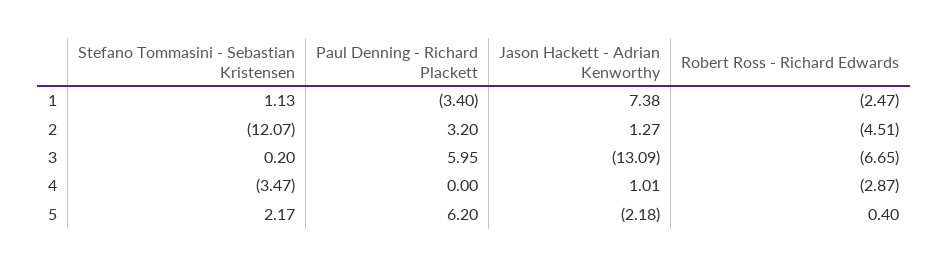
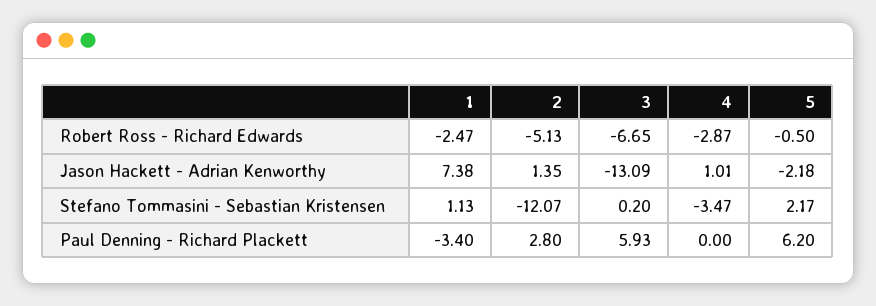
Paul Denning - Richard Plackett, 2: 3.2 -> 2.8
Jason Hackett - Adrian Kenworthy, 2: 1.27 -> 1.35
Robert Ross - Richard Edwards, 2: -4.51 -> -5.13
Paul Denning - Richard Plackett, 3: 5.95 -> 5.93
Robert Ross - Richard Edwards, 5: 0.4 -> -0.5

